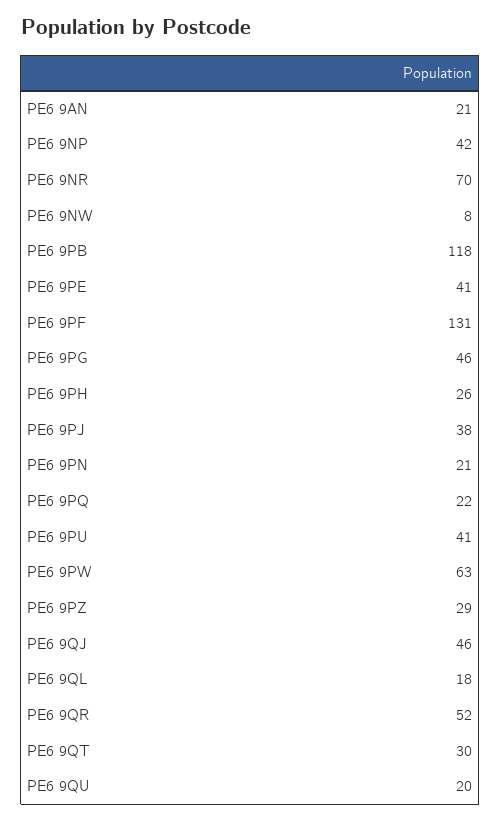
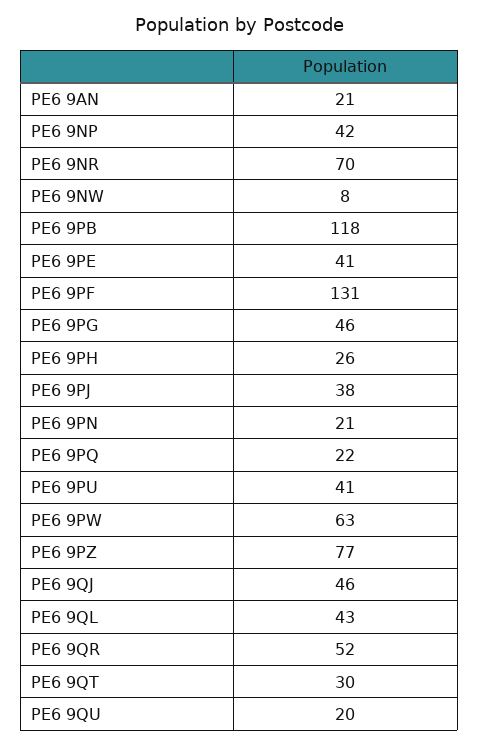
PE6 9PZ: 29 -> 77
PE6 9QL: 18 -> 43

